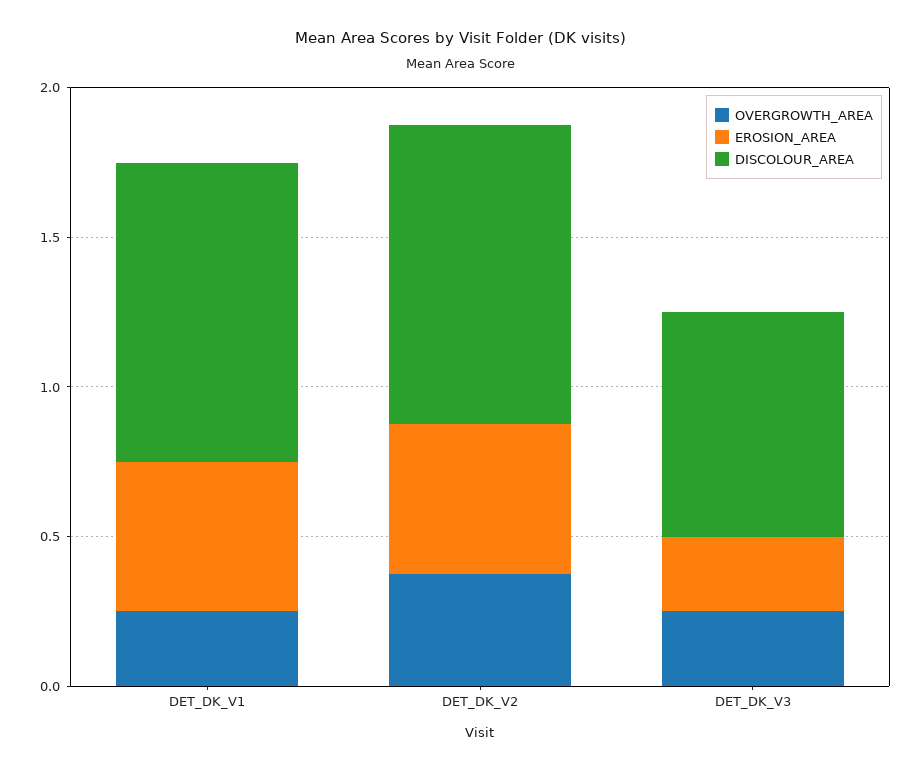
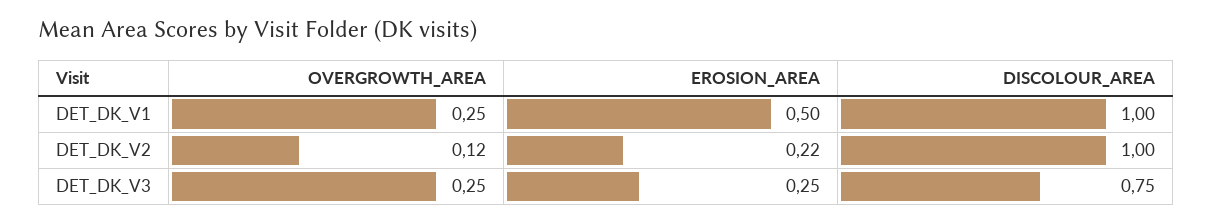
OVERGROWTH_AREA, DET_DK_V2: 0.4 -> 0.12
EROSION_AREA, DET_DK_V2: 0.5 -> 0.22

